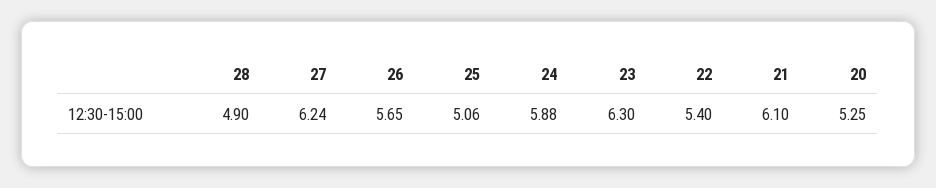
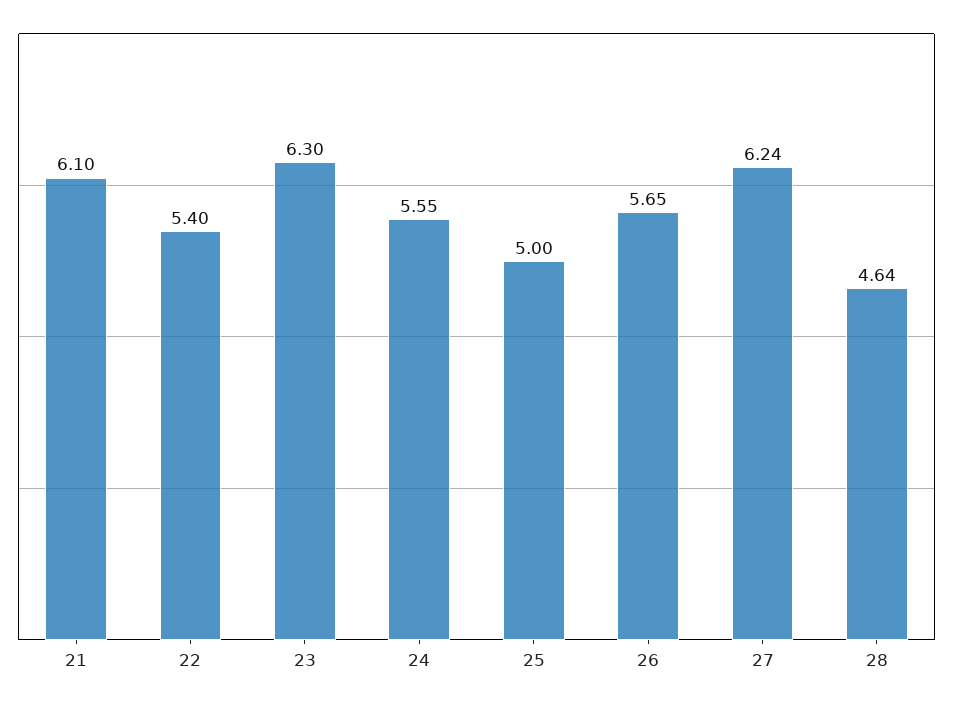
28: 4.9 -> 4.64
25: 5.06 -> 5
24: 5.88 -> 5.55
20: 5.25 -> none

